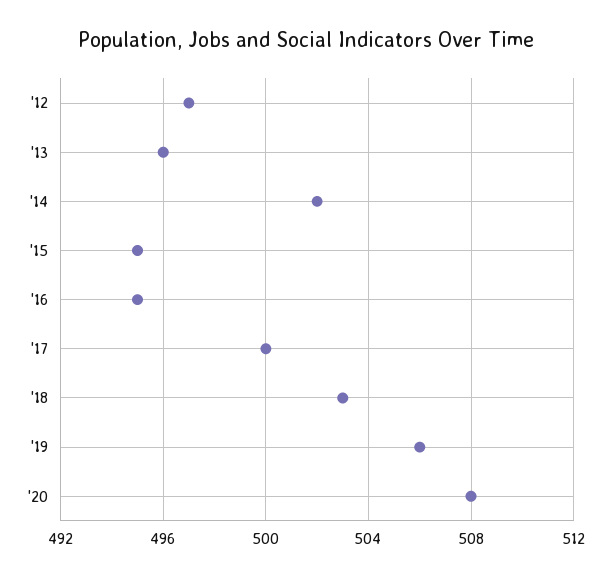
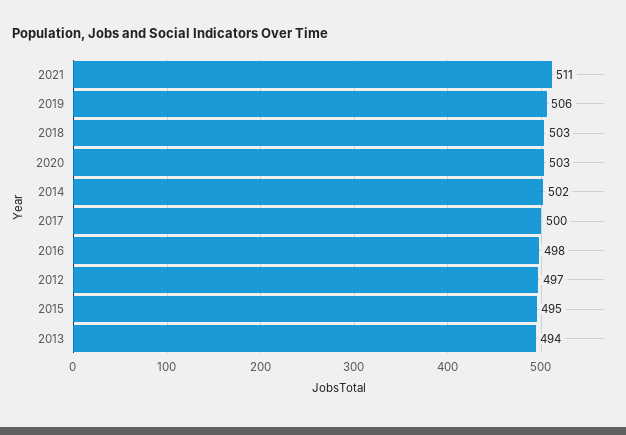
'13: 496 -> 494
'16: 495 -> 498
'20: 508 -> 503
2021: none -> 511

